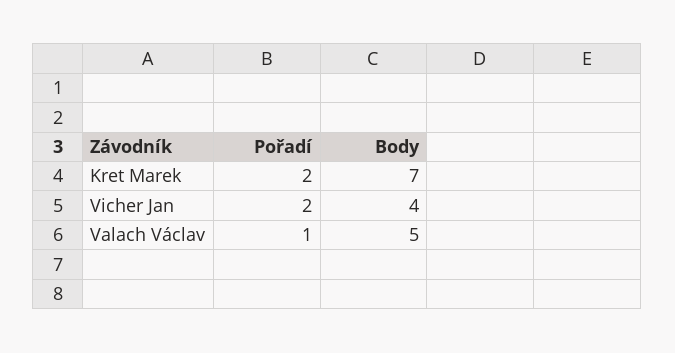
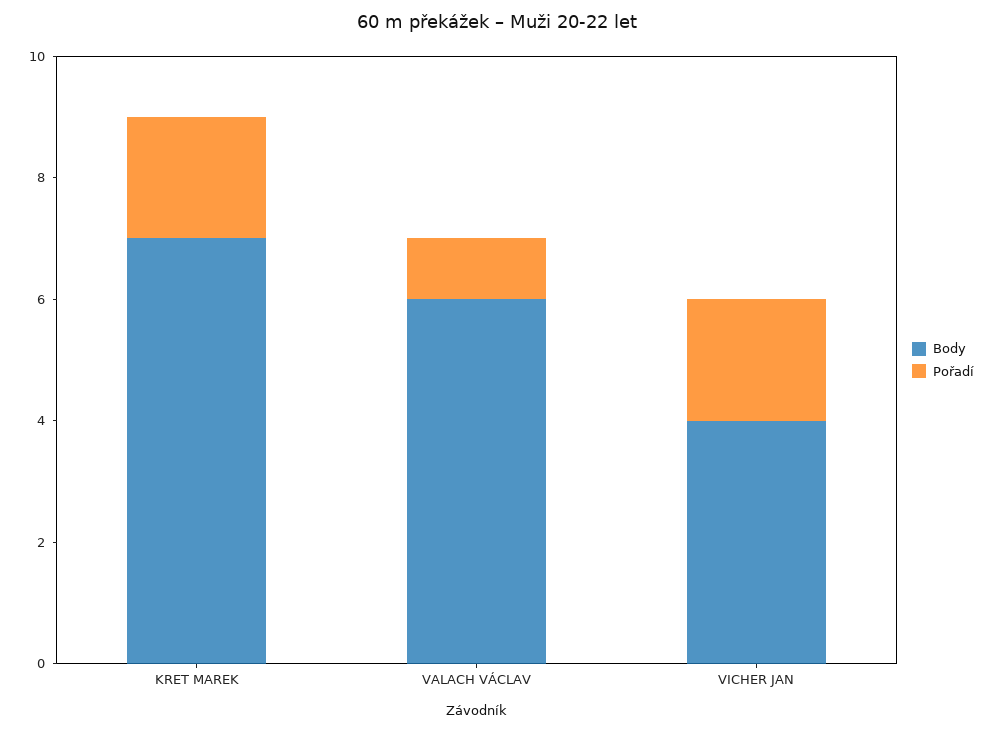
Body, Valach Václav: 5 -> 6

